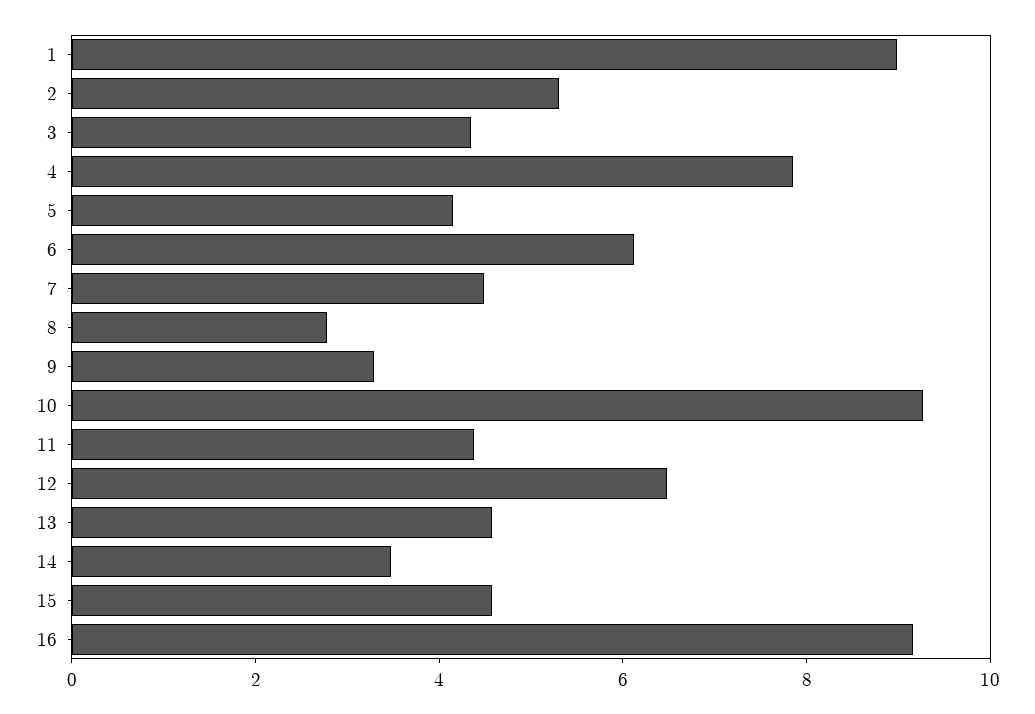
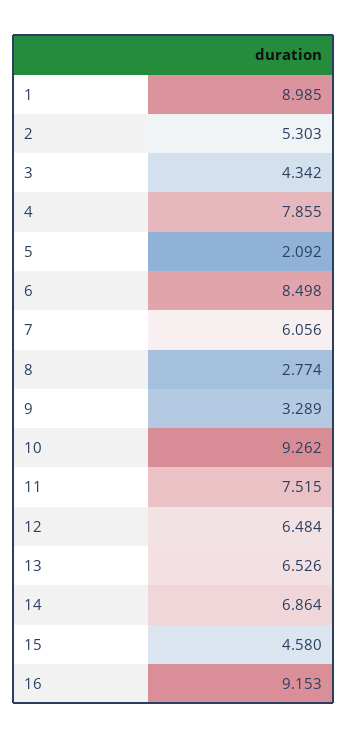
5: 4 -> 2.092
6: 6 -> 8.498
7: 4.5 -> 6.056
11: 4.5 -> 7.515
13: 4.5 -> 6.526
14: 3.5 -> 6.864

